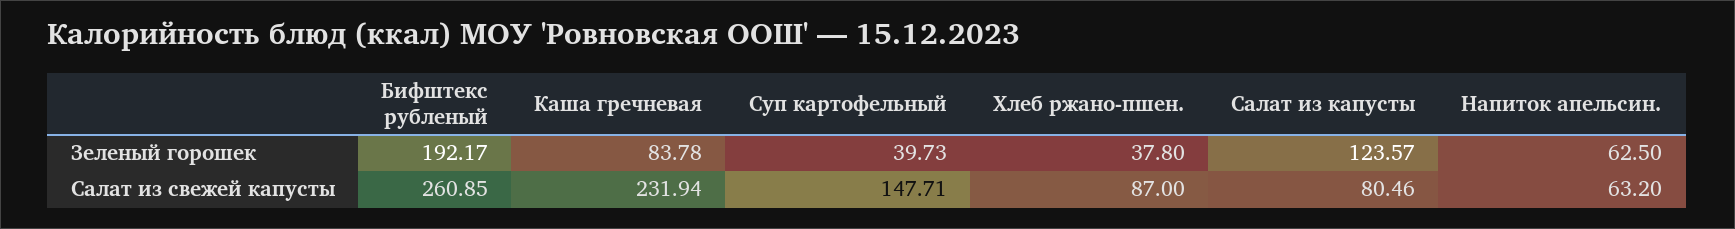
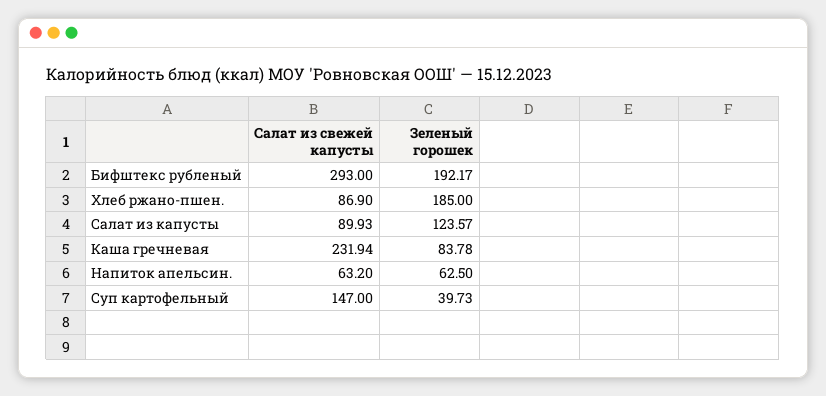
Хлеб ржано-пшен., Зеленый горошек: 37.8 -> 185
Бифштекс рубленый, Салат из свежей капусты: 260.85 -> 293
Суп картофельный, Салат из свежей капусты: 147.71 -> 147
Хлеб ржано-пшен., Салат из свежей капусты: 87 -> 86.9
Салат из капусты, Салат из свежей капусты: 80.46 -> 89.93

